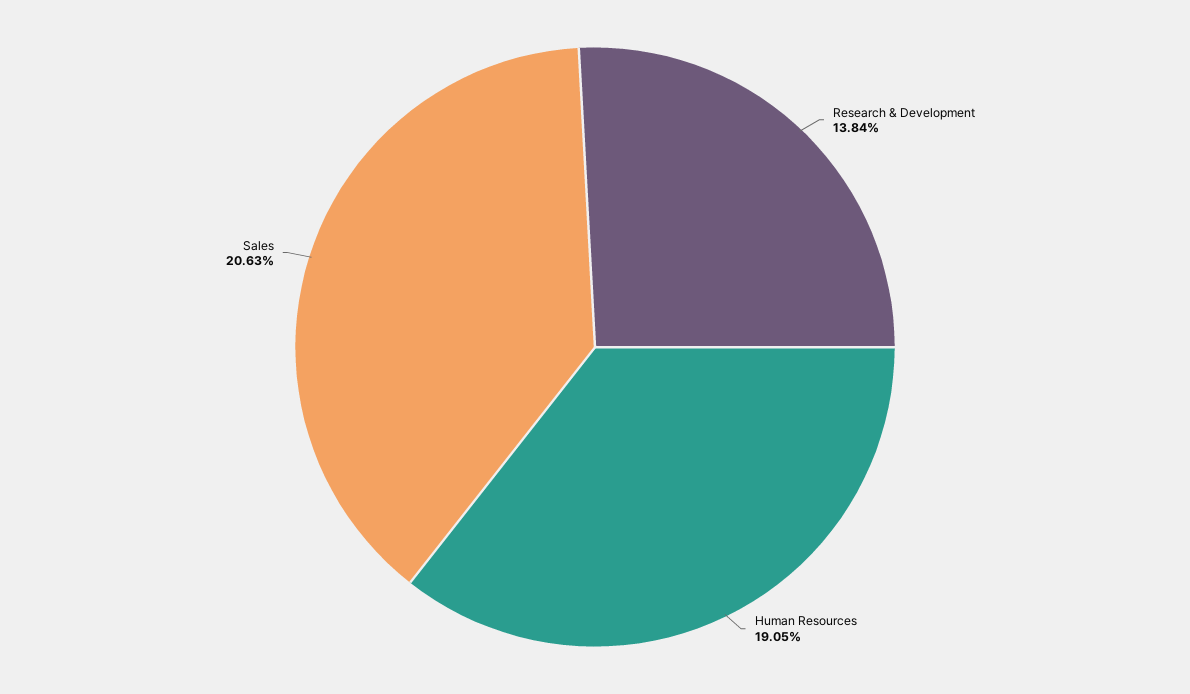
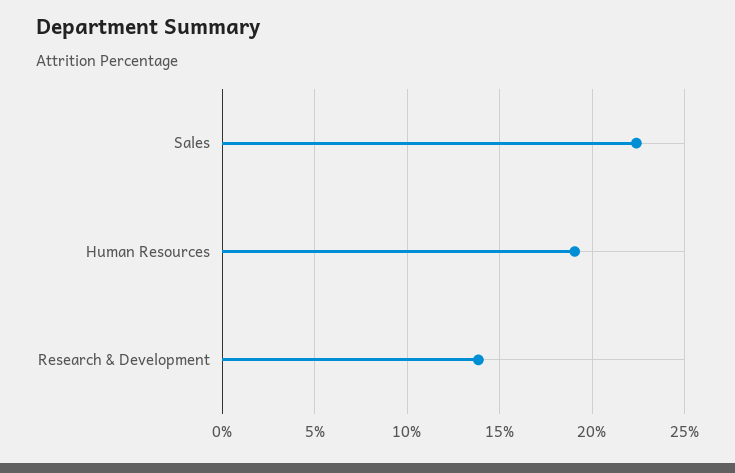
Sales: 20.63 -> 22.5

